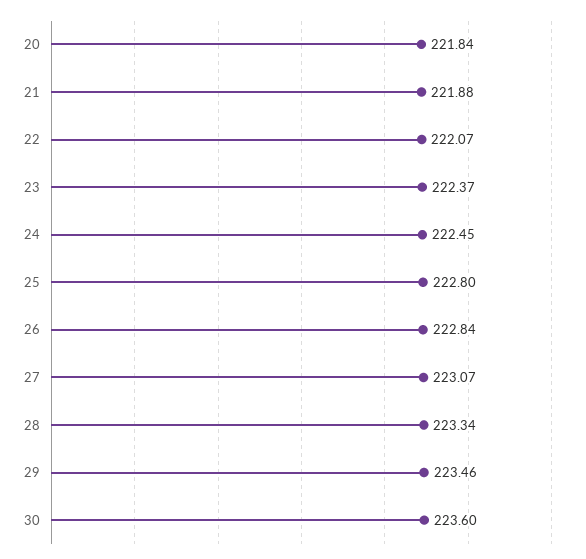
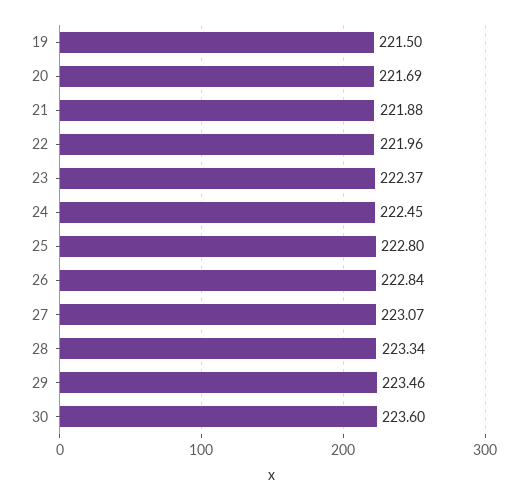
20: 221.84 -> 221.69
22: 222.07 -> 221.96
19: none -> 221.5

